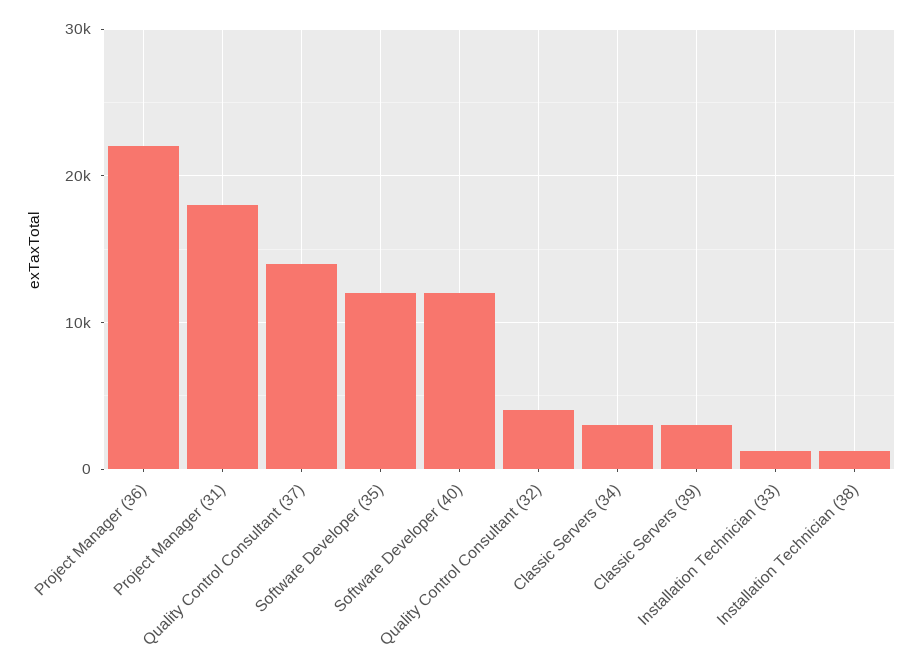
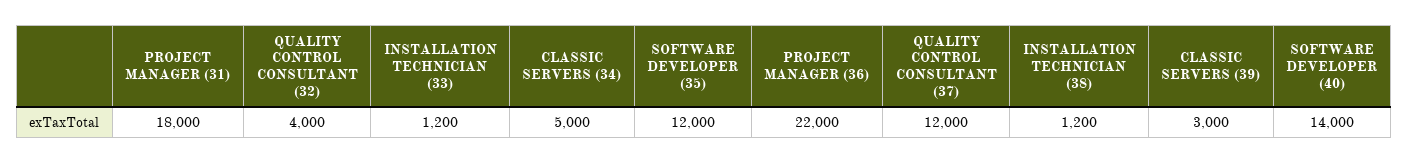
Quality Control Consultant (37): 14000 -> 12000
Software Developer (40): 12000 -> 14000
Classic Servers (34): 3000 -> 5000

